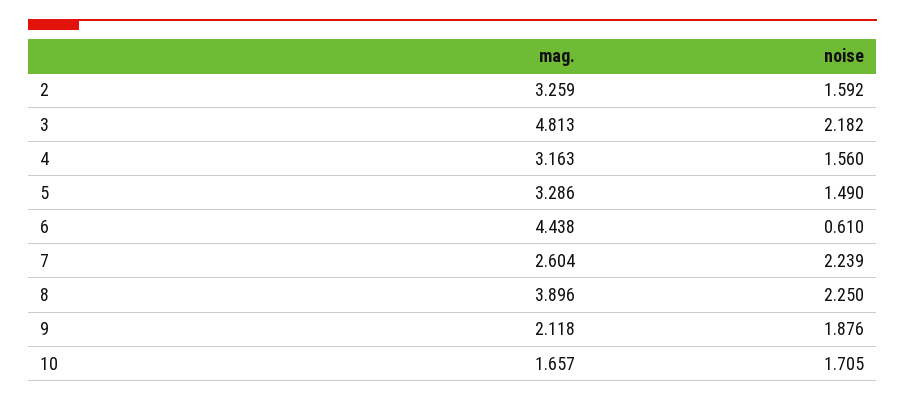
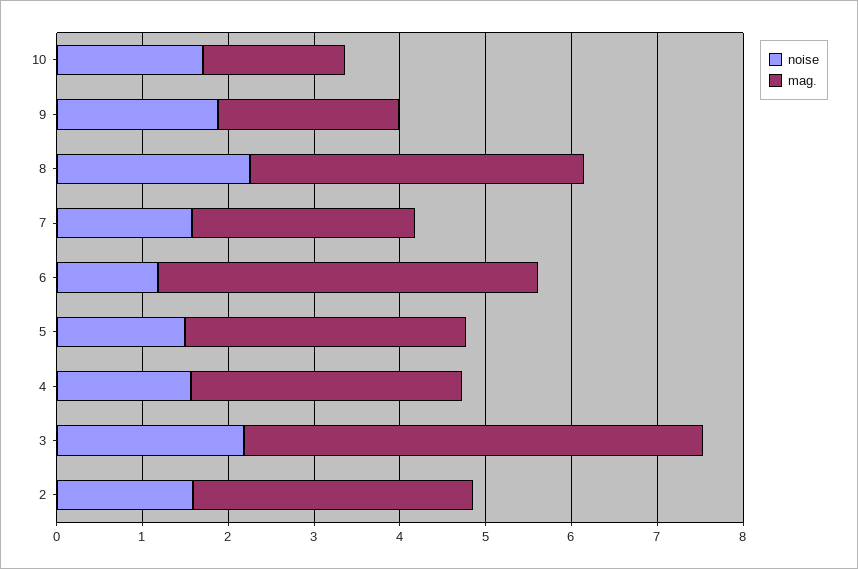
mag., 3: 4.813 -> 5.4
noise, 6: 0.61 -> 1.2
noise, 7: 2.239 -> 1.6

